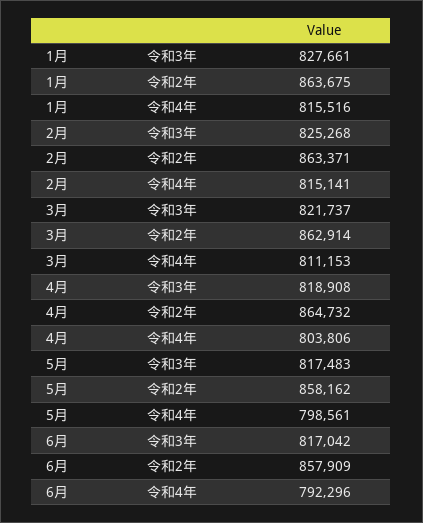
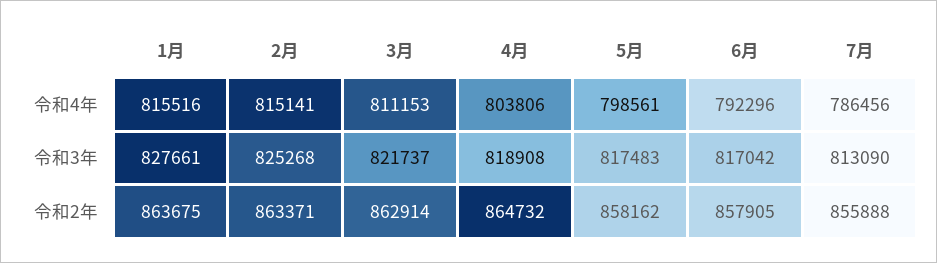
6月, 令和2年: 857909 -> 857905
7月, 令和4年: none -> 786456
7月, 令和3年: none -> 813090
7月, 令和2年: none -> 855888

